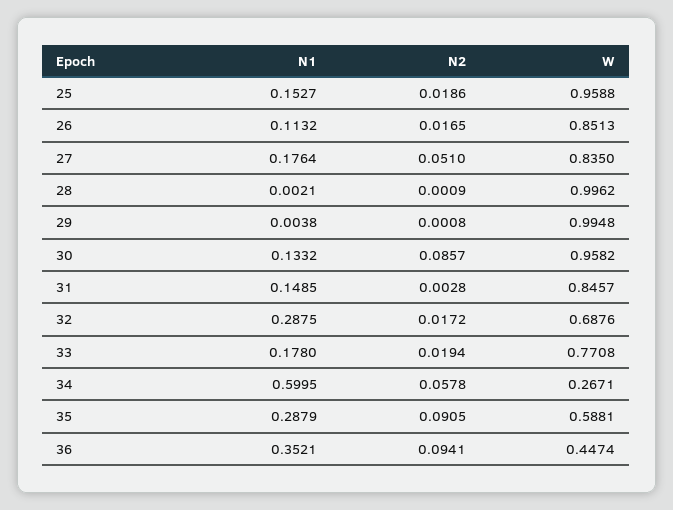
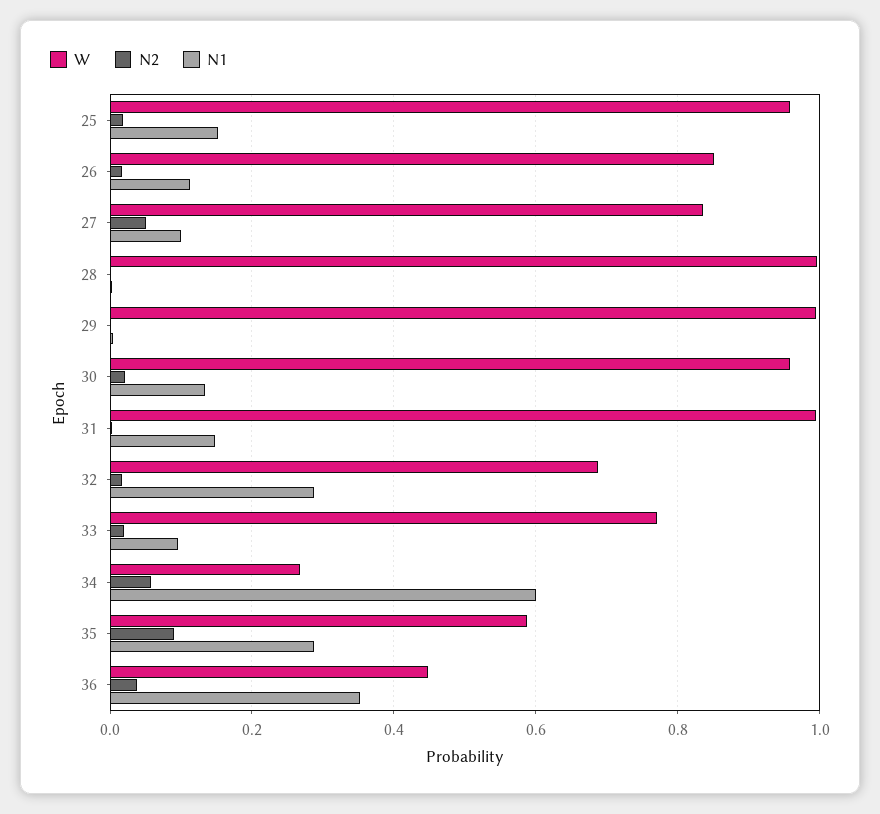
N1, 27: 0.1764 -> 0.1
N2, 30: 0.0857 -> 0.02
W, 31: 0.8457 -> 1
N1, 33: 0.178 -> 0.1
N2, 36: 0.0941 -> 0.04

